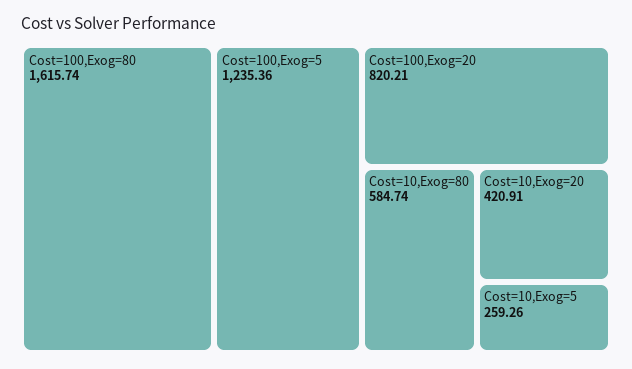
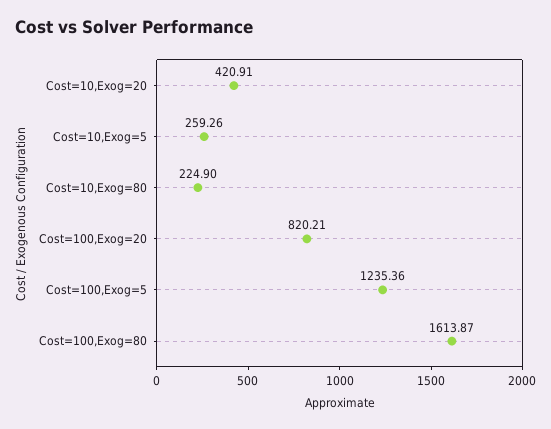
Cost=100,Exog=80: 1615.74 -> 1613.87
Cost=10,Exog=80: 584.74 -> 224.9

